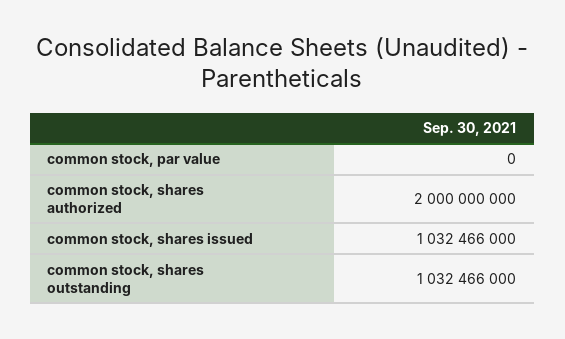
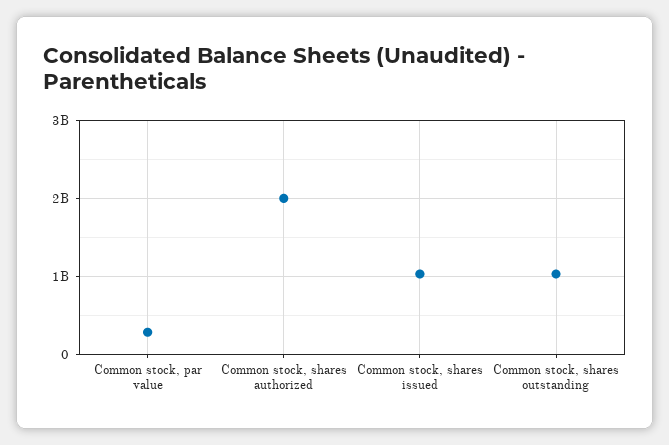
common stock, par value: 0 -> 300000000

